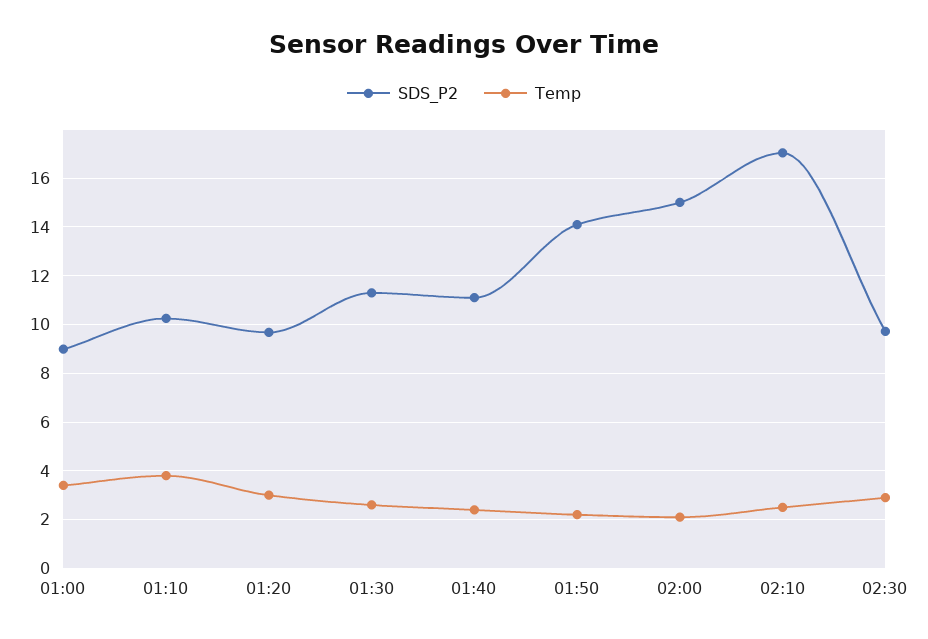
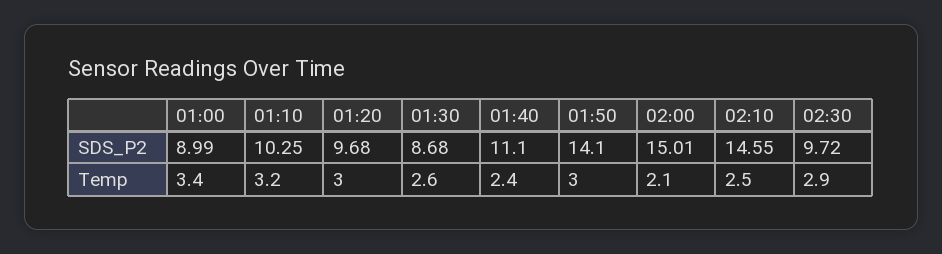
Temp, 01:10: 3.75 -> 3.2
SDS_P2, 01:30: 11.25 -> 8.68
Temp, 01:50: 2.25 -> 3
SDS_P2, 02:10: 17 -> 14.55

